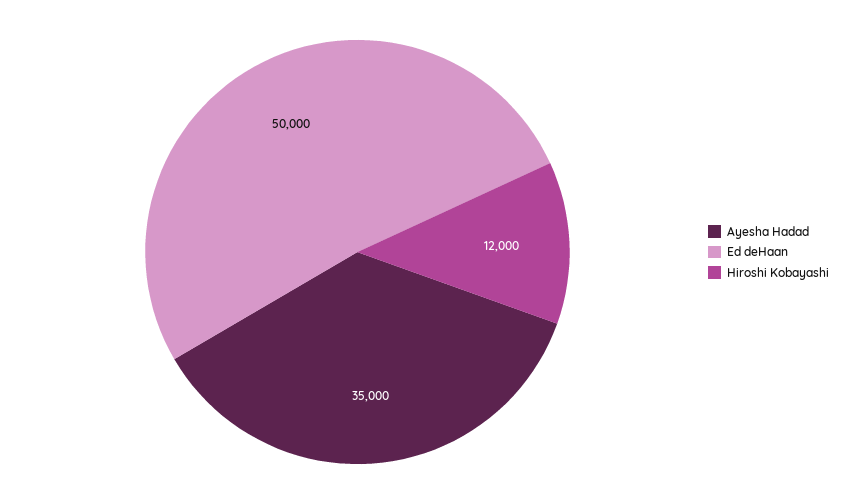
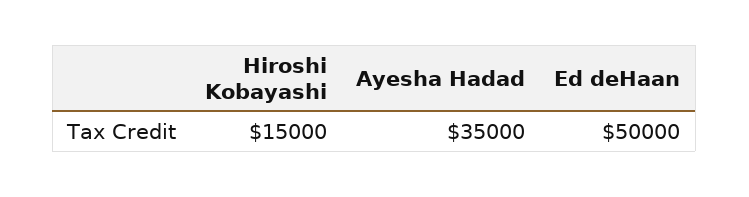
Hiroshi Kobayashi: 12000 -> 15000

